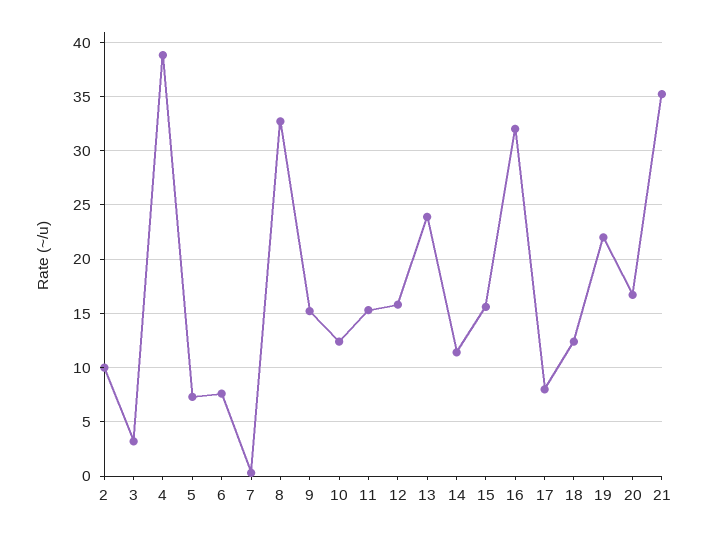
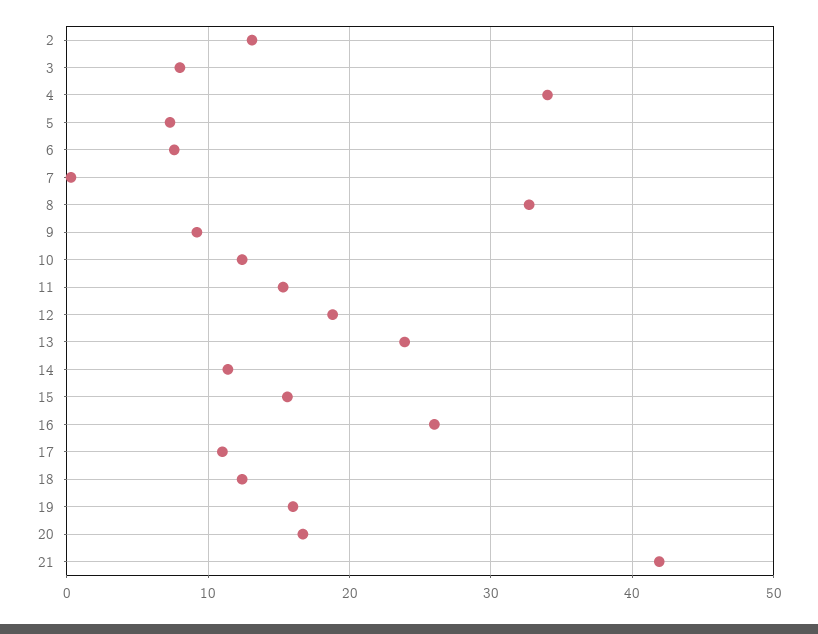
2: 10 -> 13
3: 3 -> 8
4: 39 -> 34
9: 15 -> 9
12: 16 -> 19
16: 32 -> 26
17: 8 -> 11
19: 22 -> 16
21: 35 -> 42

